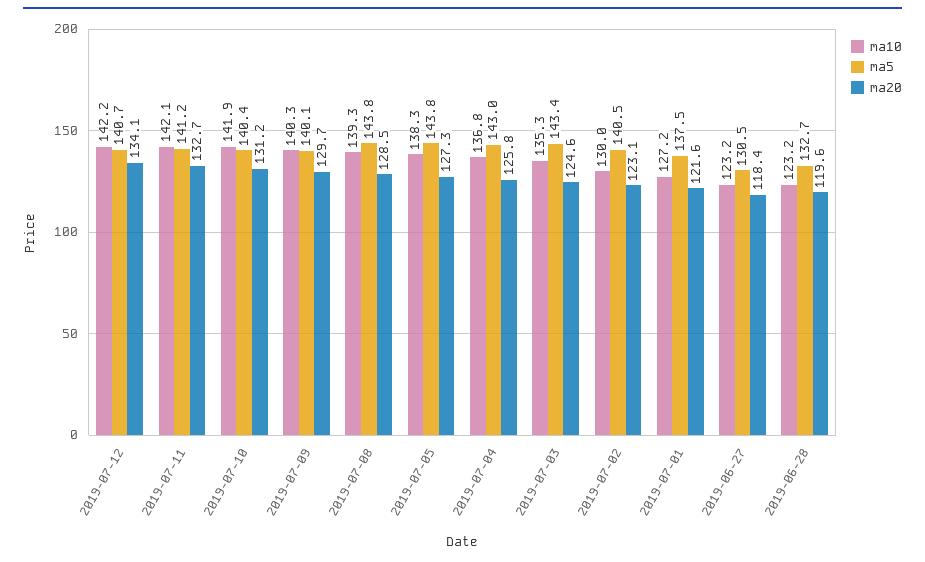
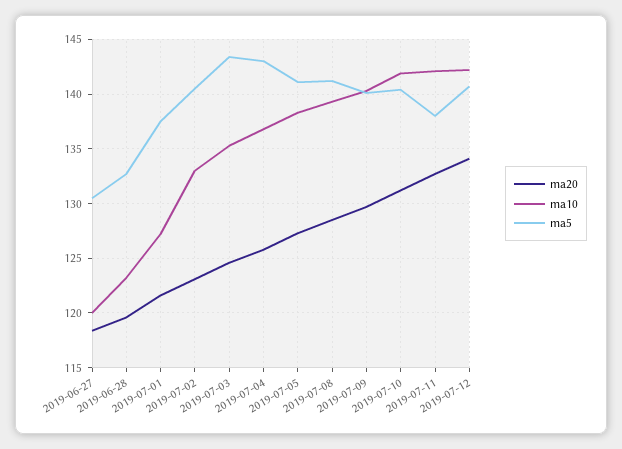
ma5, 2019-07-11: 141.2 -> 138
ma5, 2019-07-08: 143.8 -> 141
ma5, 2019-07-05: 143.8 -> 141
ma10, 2019-07-02: 130 -> 133
ma10, 2019-06-27: 123.2 -> 120

